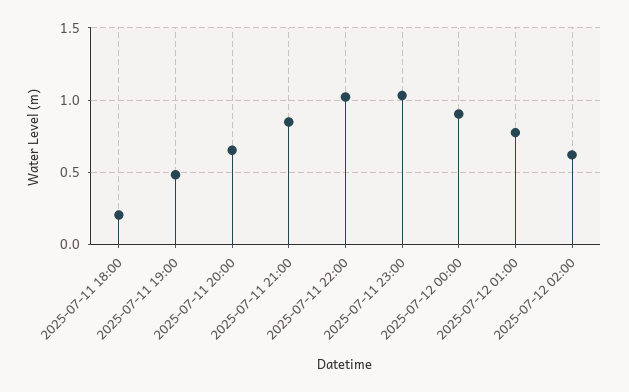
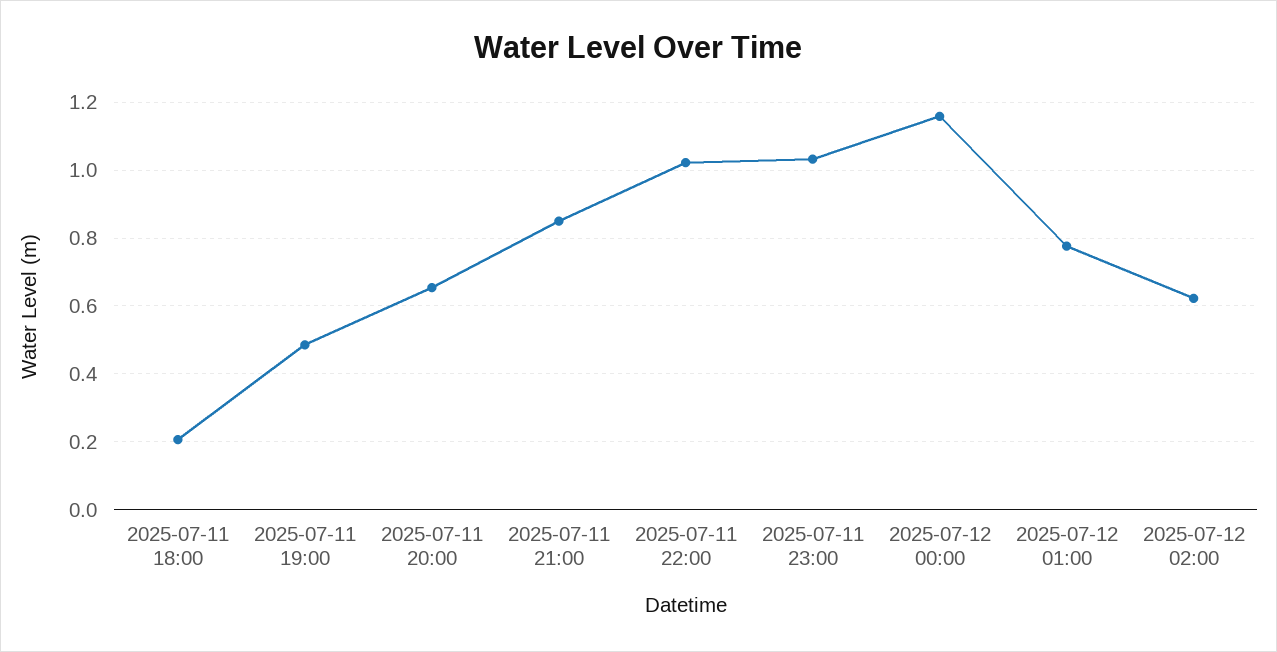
2025-07-12 00:00: 0.9 -> 1.16

